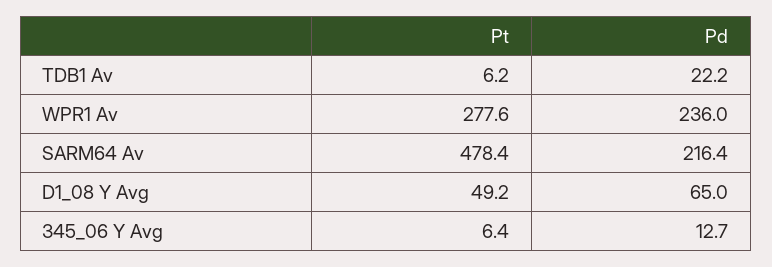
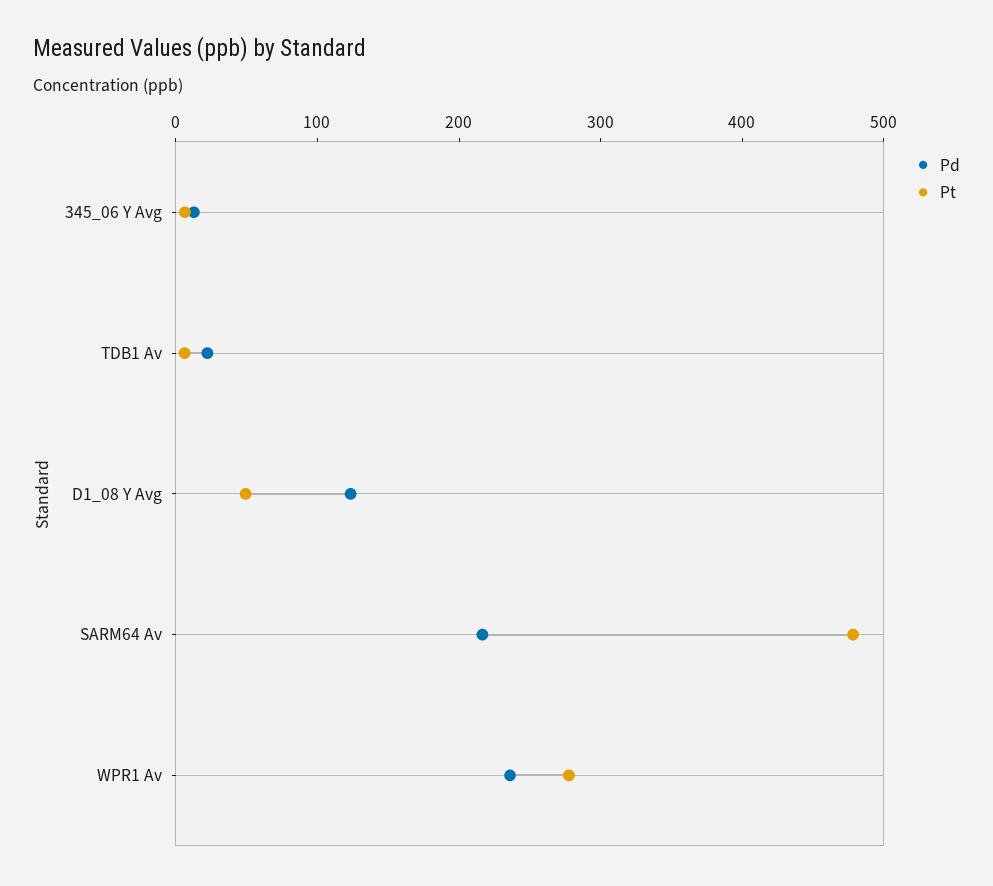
Pd, D1_08 Y Avg: 65 -> 120

